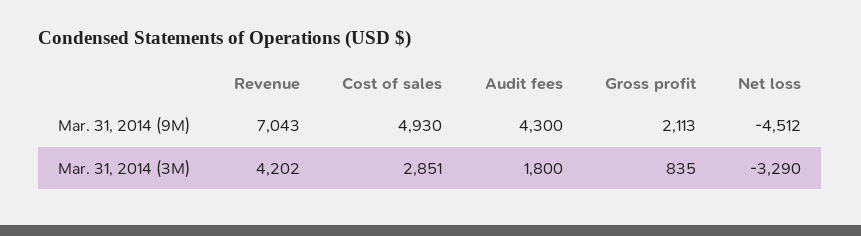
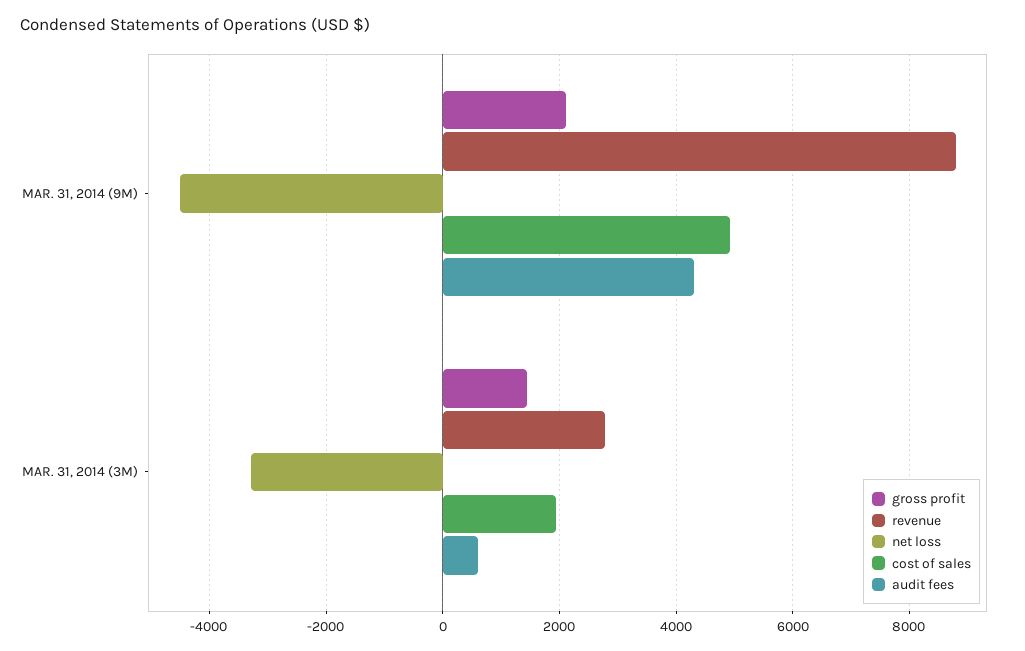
Revenue, Mar. 31, 2014 (9M): 7043 -> 8800
Revenue, Mar. 31, 2014 (3M): 4202 -> 2800
Cost of sales, Mar. 31, 2014 (3M): 2851 -> 2000
Audit fees, Mar. 31, 2014 (3M): 1800 -> 600
Gross profit, Mar. 31, 2014 (3M): 835 -> 1400

